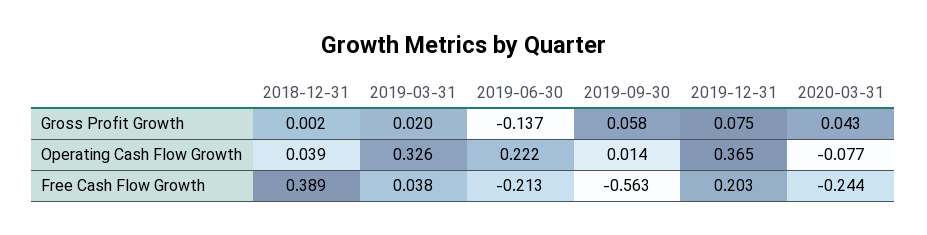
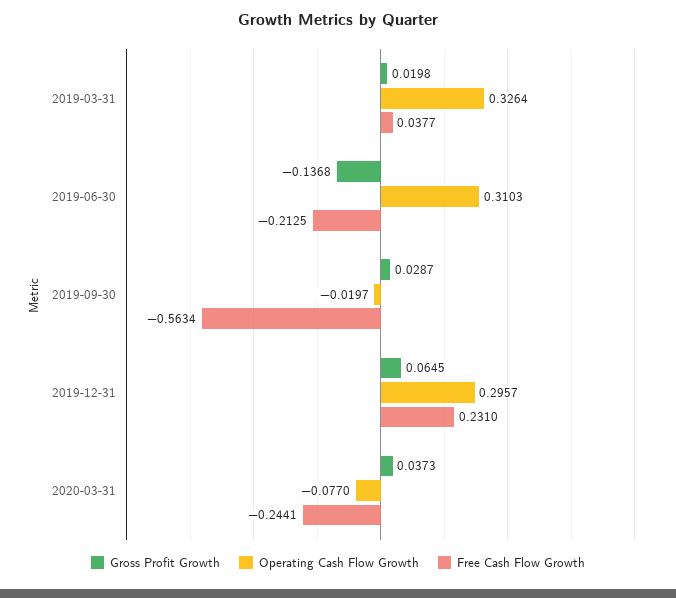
Gross Profit Growth, 2018-12-31: 0.002 -> none
Gross Profit Growth, 2019-09-30: 0.058 -> 0.0287
Gross Profit Growth, 2019-12-31: 0.075 -> 0.0645
Gross Profit Growth, 2020-03-31: 0.043 -> 0.0373
Operating Cash Flow Growth, 2018-12-31: 0.039 -> none
Operating Cash Flow Growth, 2019-06-30: 0.222 -> 0.3103
Operating Cash Flow Growth, 2019-09-30: 0.014 -> -0.0197
Operating Cash Flow Growth, 2019-12-31: 0.365 -> 0.2957
Free Cash Flow Growth, 2018-12-31: 0.389 -> none
Free Cash Flow Growth, 2019-12-31: 0.203 -> 0.231

